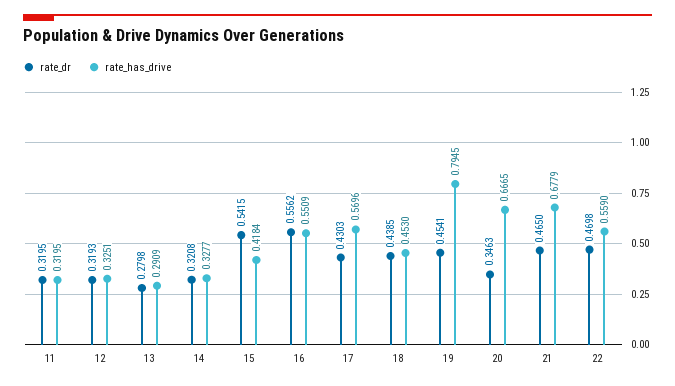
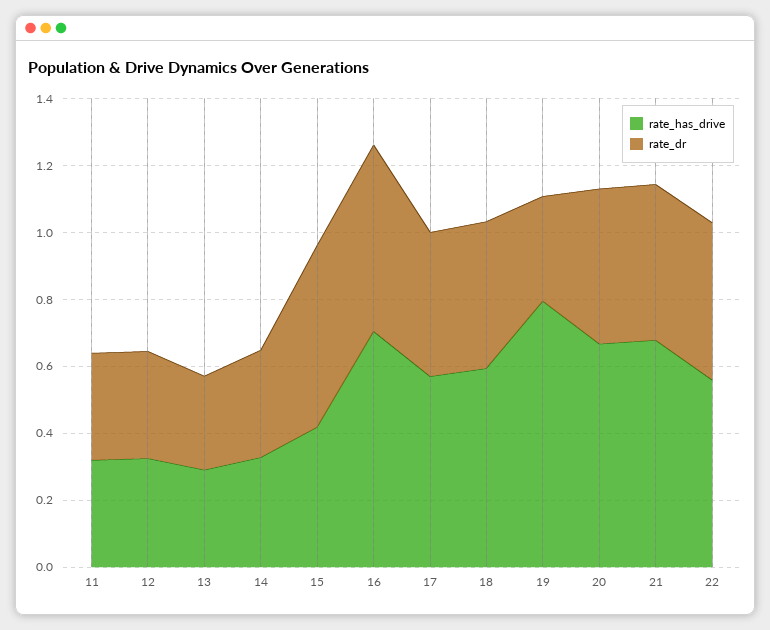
rate_has_drive, 16: 0.5509 -> 0.7
rate_has_drive, 18: 0.453 -> 0.6
rate_dr, 19: 0.4541 -> 0.3
rate_dr, 20: 0.3463 -> 0.45

